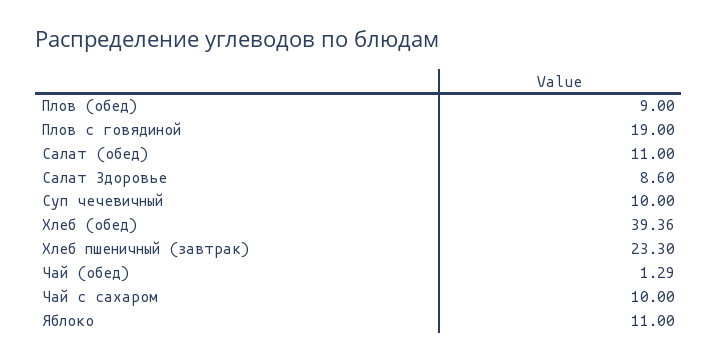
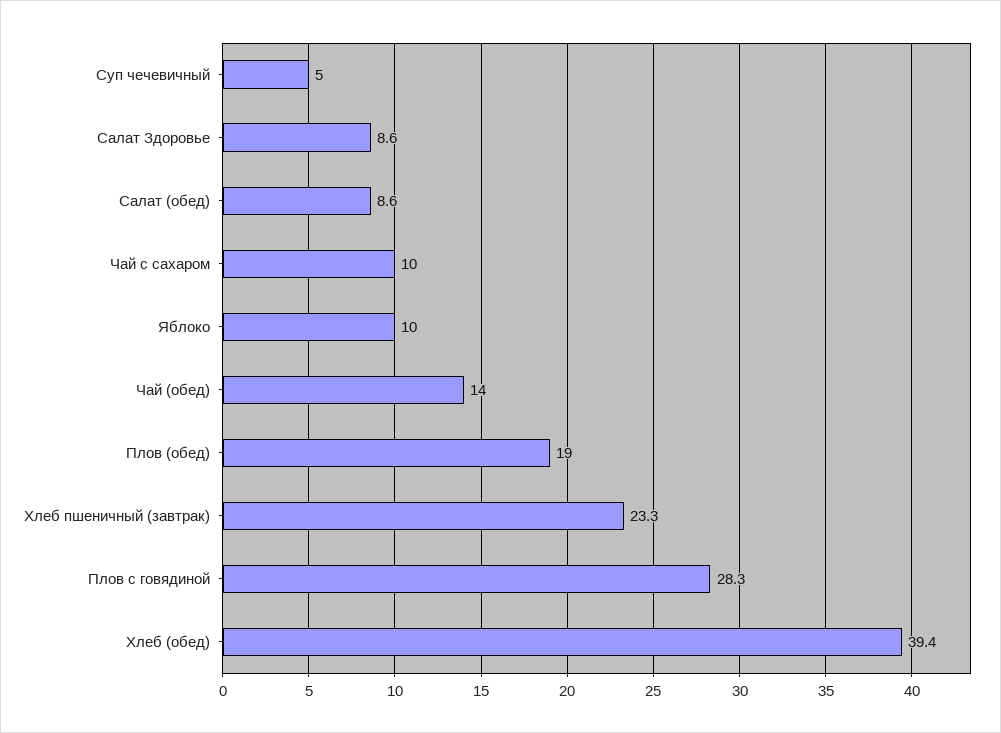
Плов (обед): 9 -> 19
Плов с говядиной: 19 -> 28.3
Салат (обед): 11 -> 8.6
Суп чечевичный: 10 -> 5
Чай (обед): 1.29 -> 14
Яблоко: 11 -> 10

